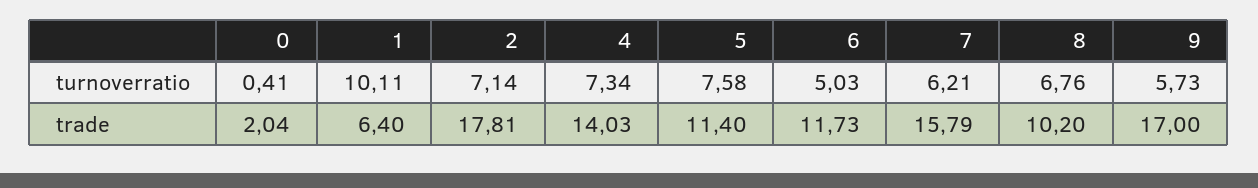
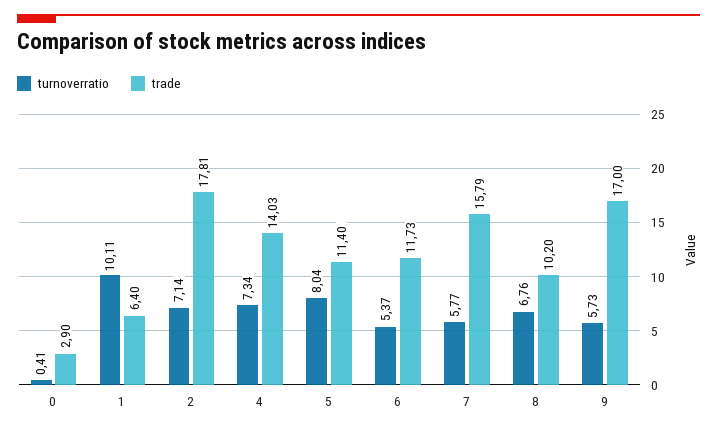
turnoverratio, 5: 7.58 -> 8.04
turnoverratio, 6: 5.03 -> 5.37
turnoverratio, 7: 6.21 -> 5.77
trade, 0: 2.04 -> 2.9

